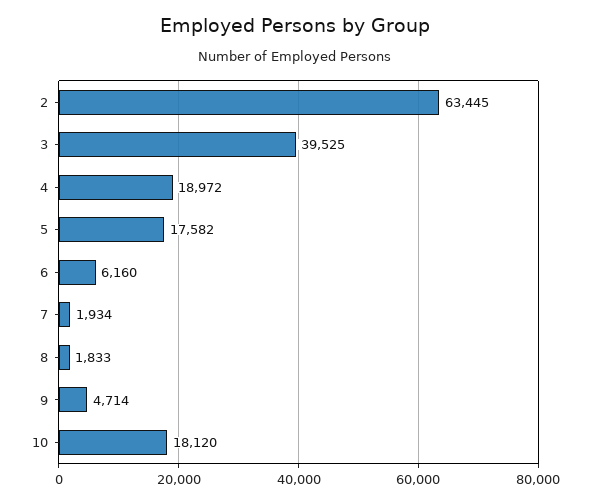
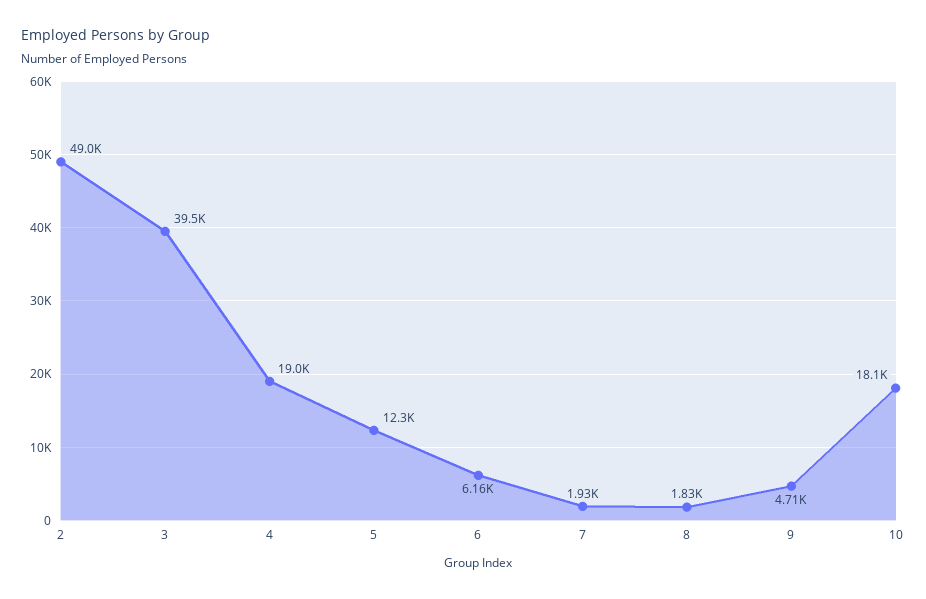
2: 63445 -> 49000
5: 17582 -> 12300

